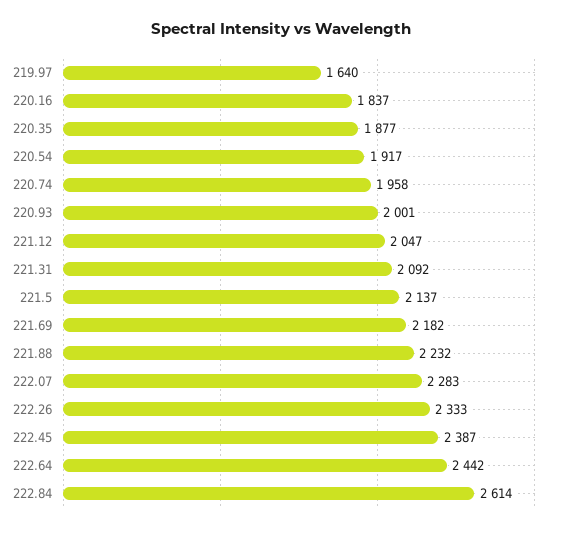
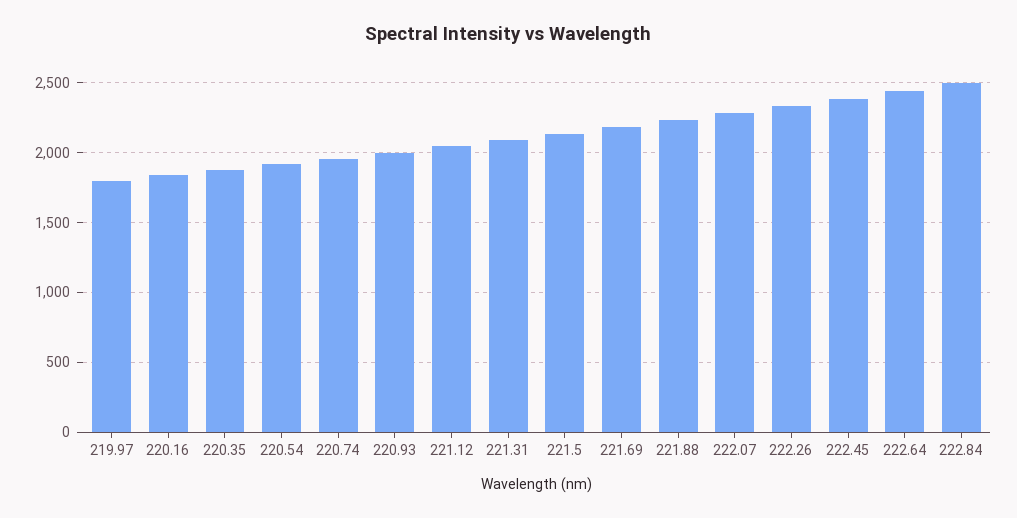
219.97: 1640 -> 1800
222.84: 2614 -> 2500

